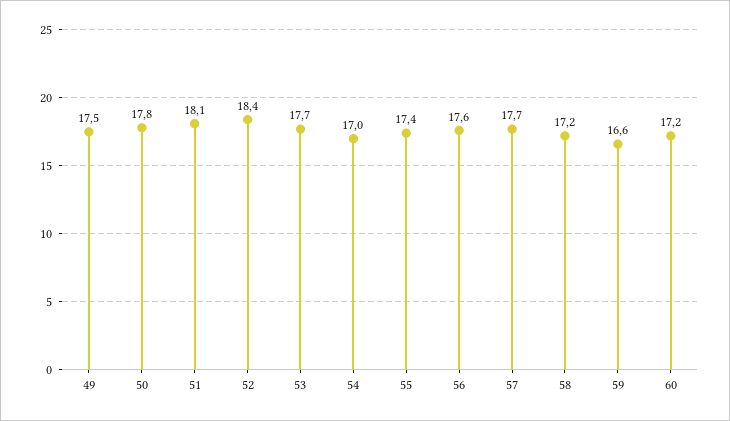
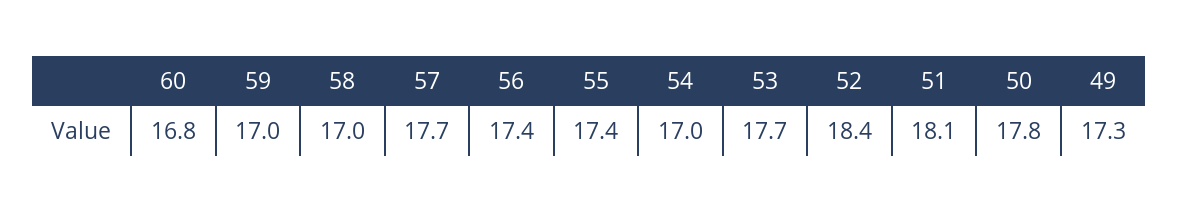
49: 17.5 -> 17.3
56: 17.6 -> 17.4
58: 17.2 -> 17
59: 16.6 -> 17
60: 17.2 -> 16.8

